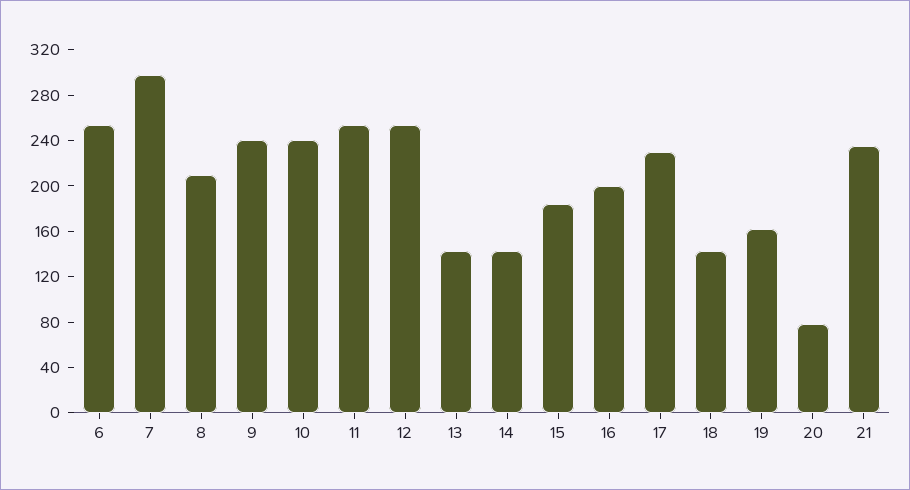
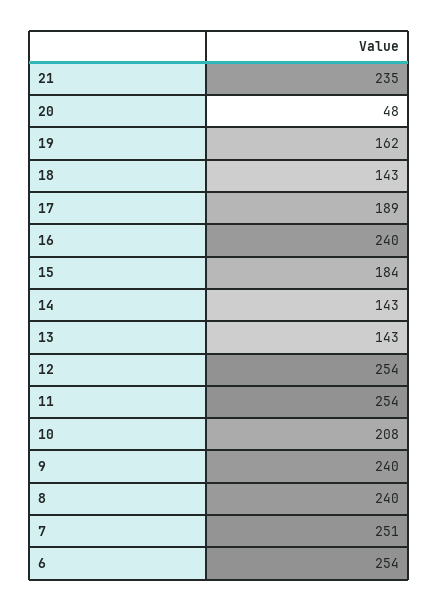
7: 300 -> 251
8: 210 -> 240
10: 240 -> 208
16: 200 -> 240
17: 230 -> 189
20: 80 -> 48

